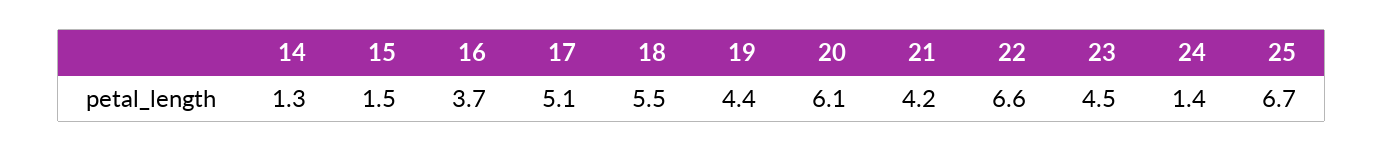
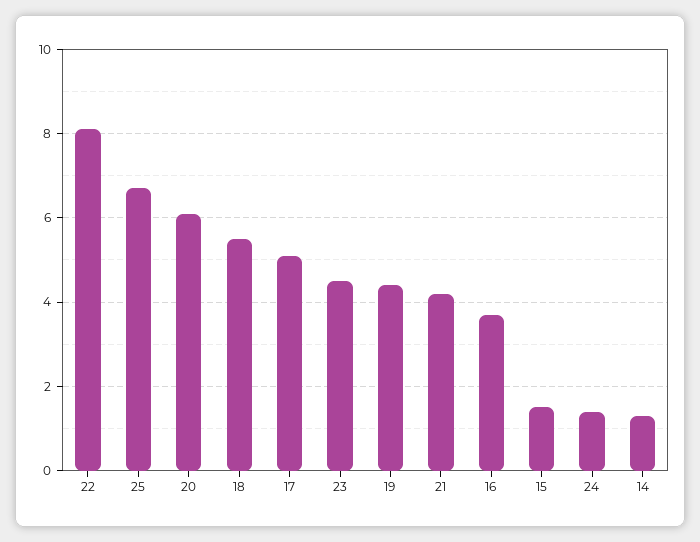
22: 6.6 -> 8

